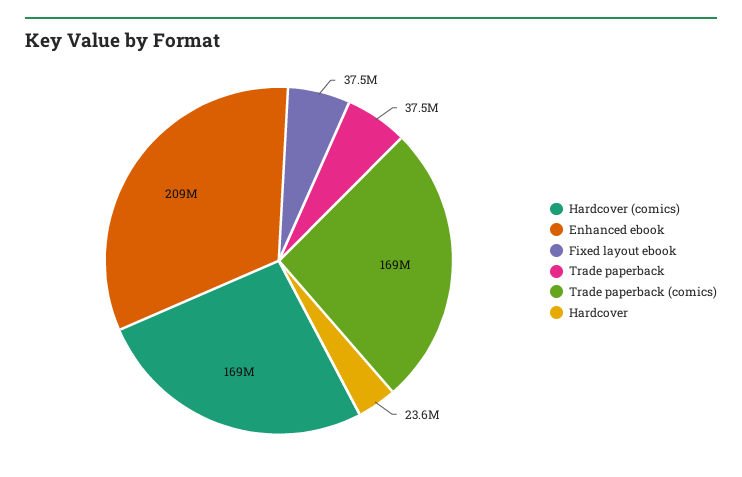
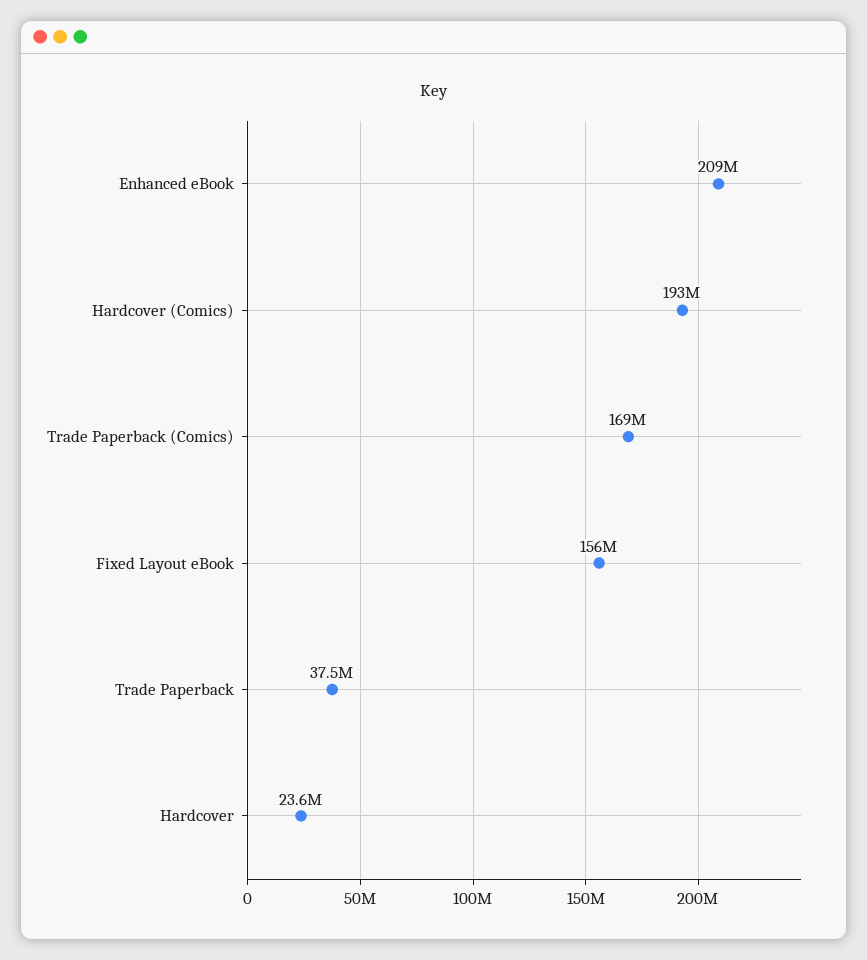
Hardcover (comics): 169000000 -> 193000000
Fixed layout ebook: 37500000 -> 156000000

